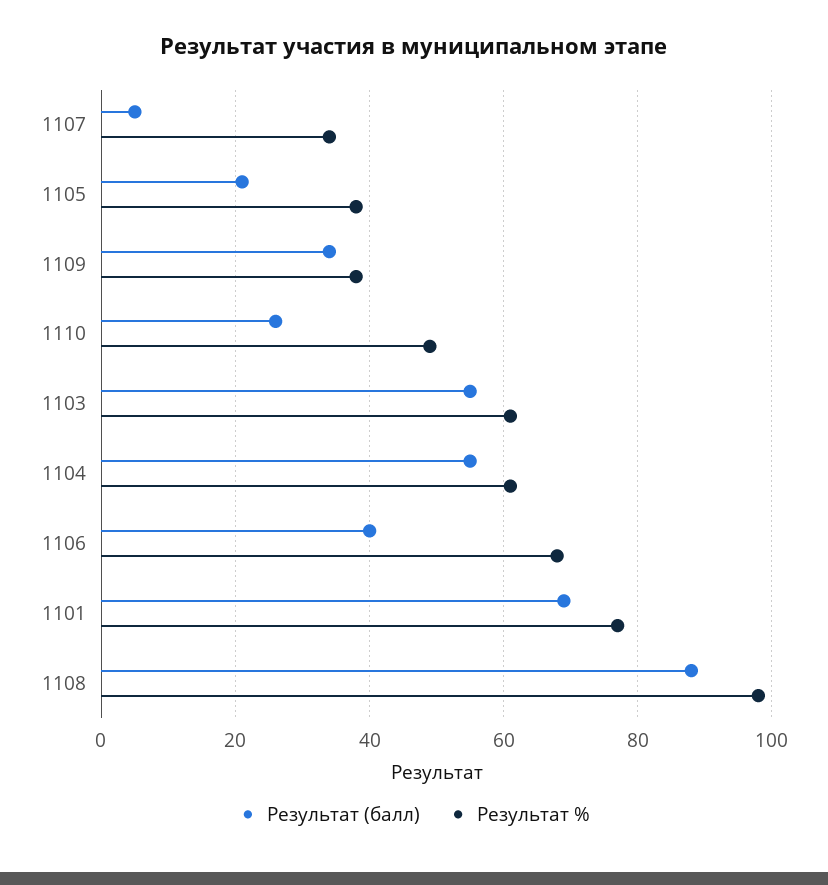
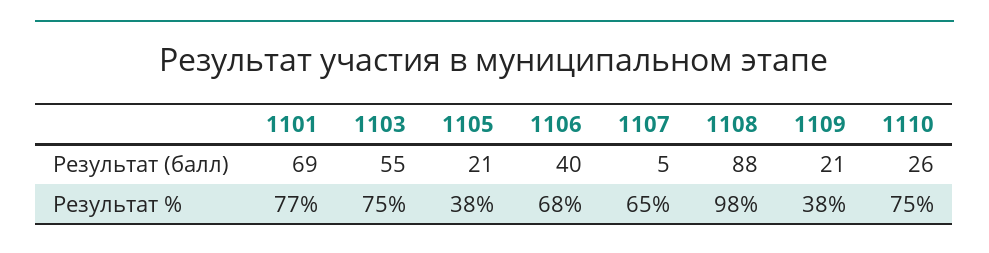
Результат %, 1107: 35 -> 65
Результат (балл), 1109: 35 -> 21
Результат %, 1110: 50 -> 75
Результат %, 1103: 60 -> 75
Результат (балл), 1104: 55 -> none
Результат %, 1104: 60 -> none

